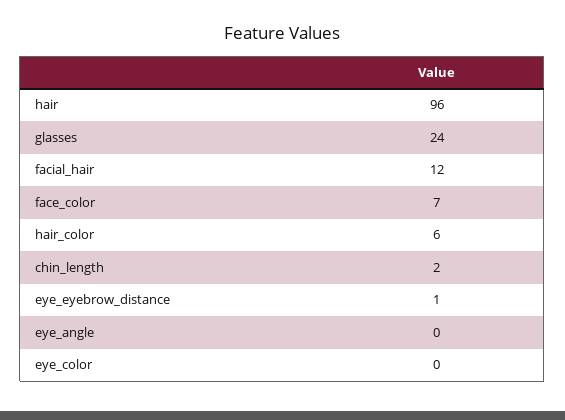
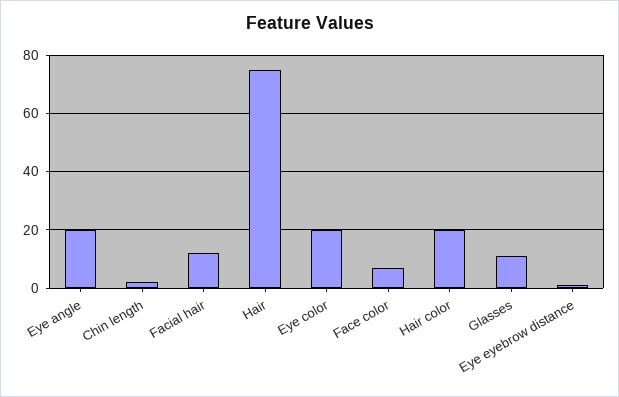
hair: 96 -> 75
glasses: 24 -> 10
hair_color: 6 -> 20
eye_angle: 0 -> 20
eye_color: 0 -> 20

